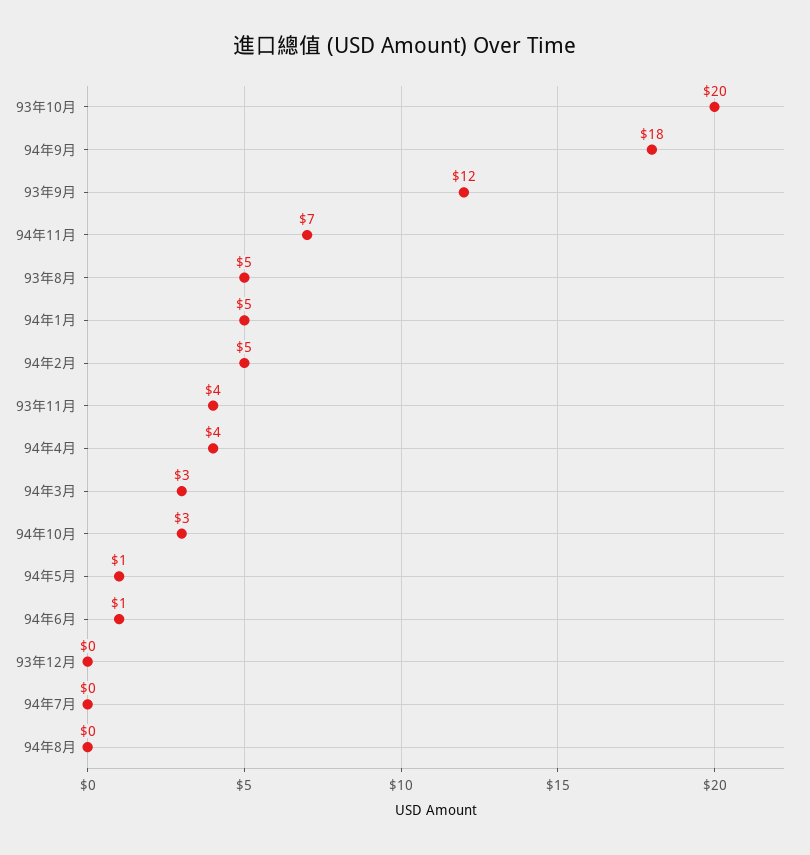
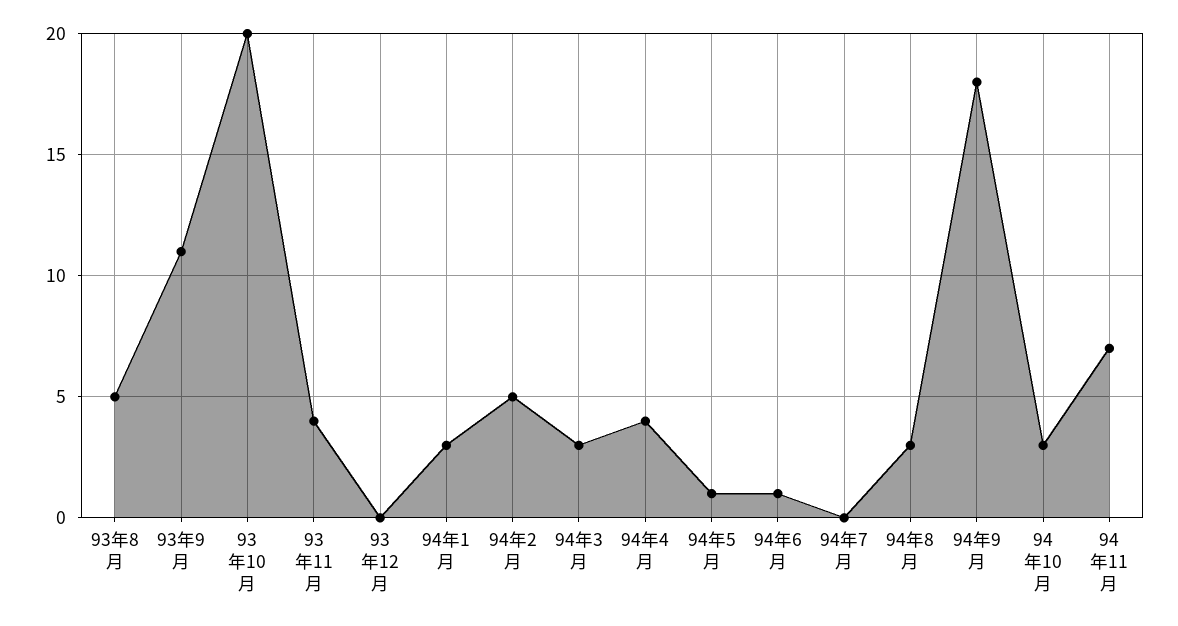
93年9月: 12 -> 11
94年1月: 5 -> 3
94年8月: 0 -> 3

